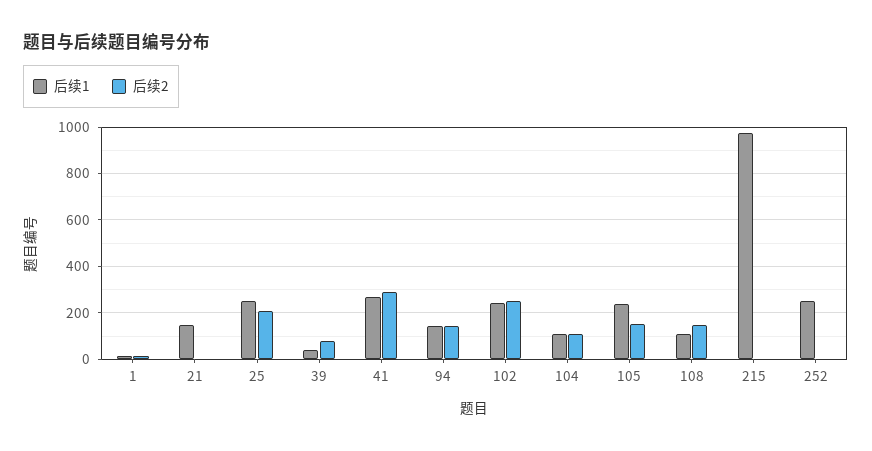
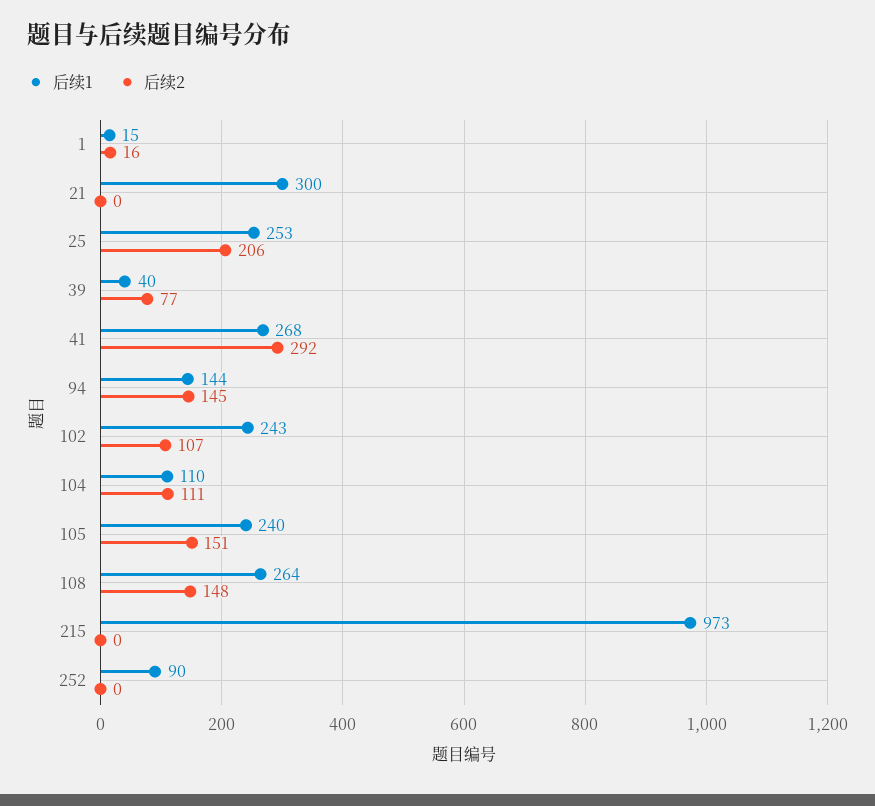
后续1, 21: 150 -> 300
后续2, 102: 250 -> 107
后续1, 108: 100 -> 264
后续1, 252: 250 -> 90

